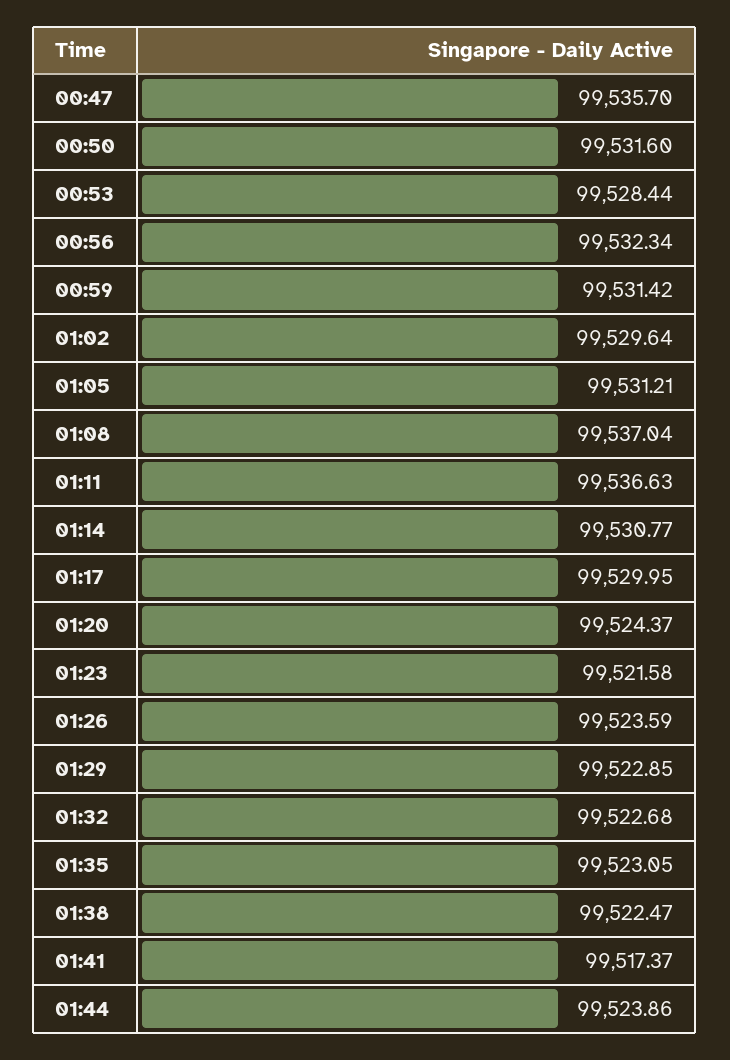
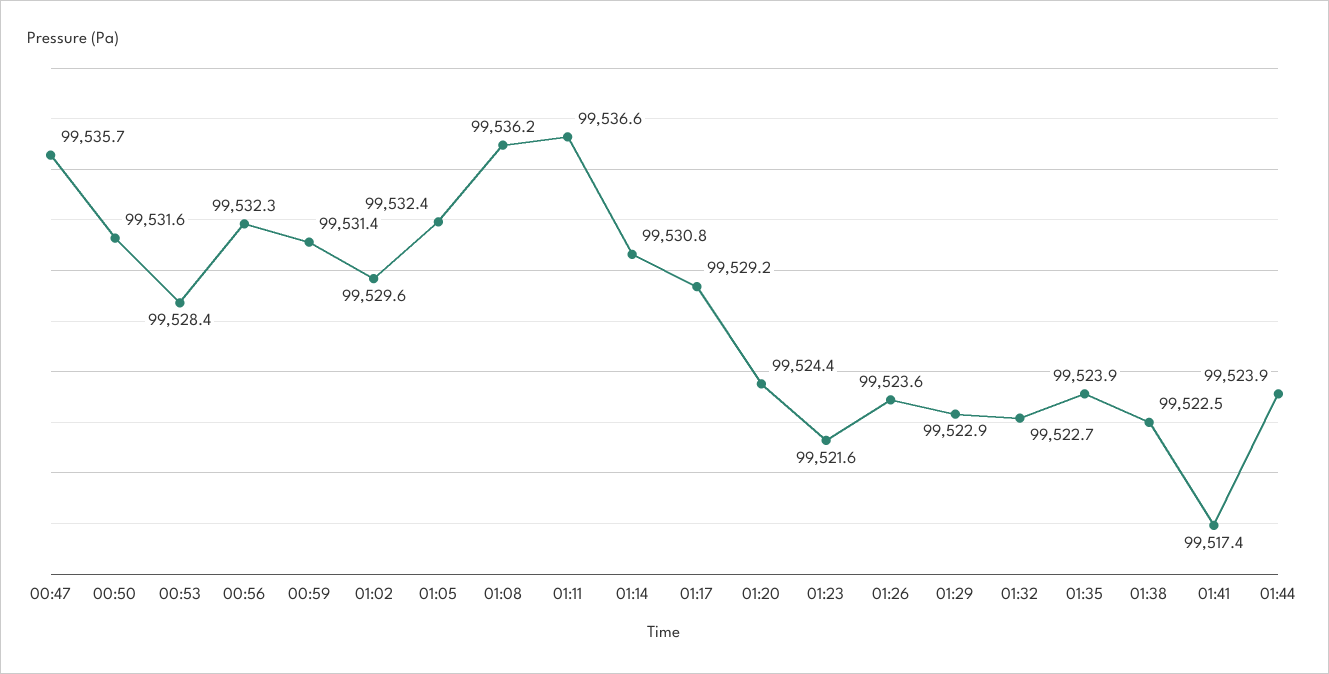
01:05: 99531.21 -> 99532.4
01:08: 99537.04 -> 99536.2
01:17: 99529.95 -> 99529.2
01:35: 99523.05 -> 99523.9

